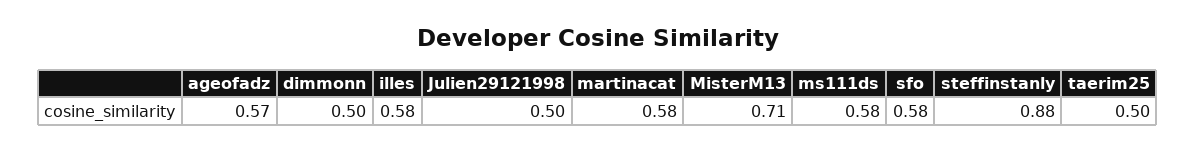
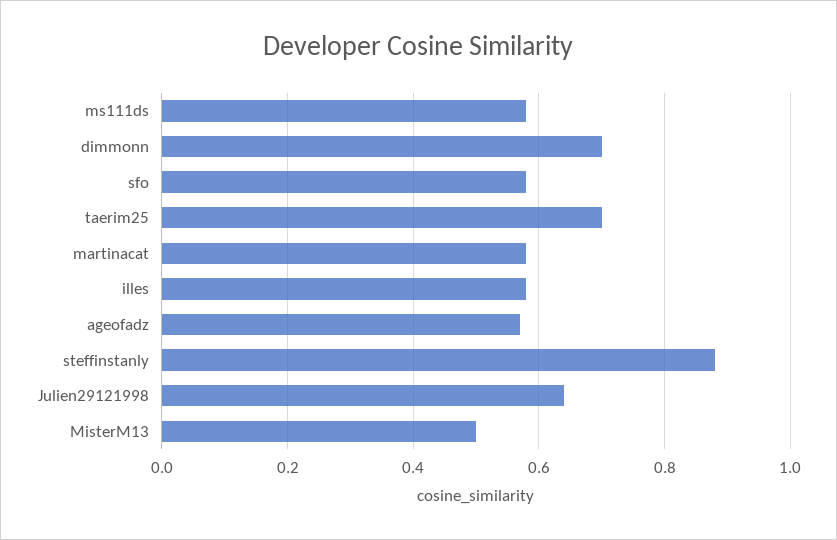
dimmonn: 0.5 -> 0.7
Julien29121998: 0.5 -> 0.65
MisterM13: 0.71 -> 0.5
taerim25: 0.5 -> 0.7

